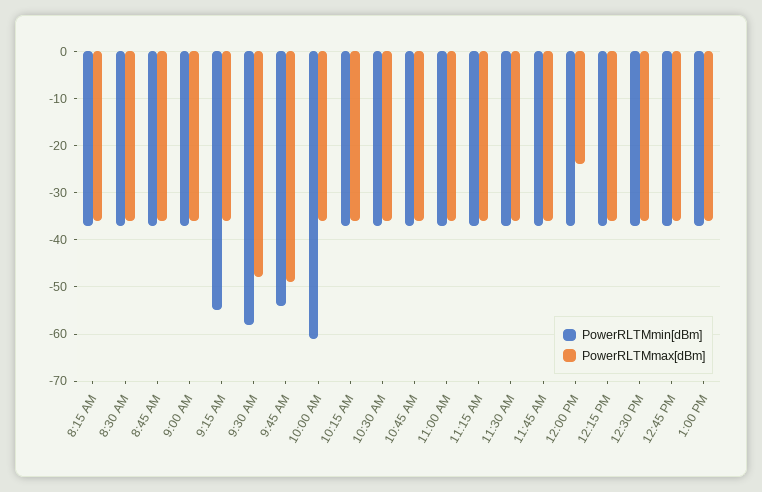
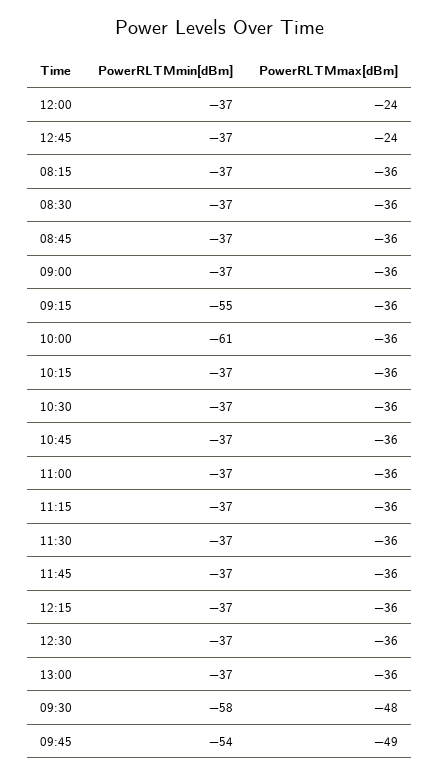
PowerRLTMmax[dBm], 12:45 PM: -35 -> -24

